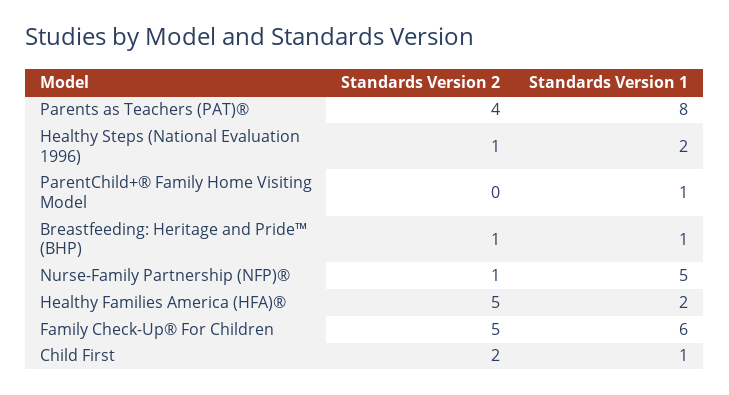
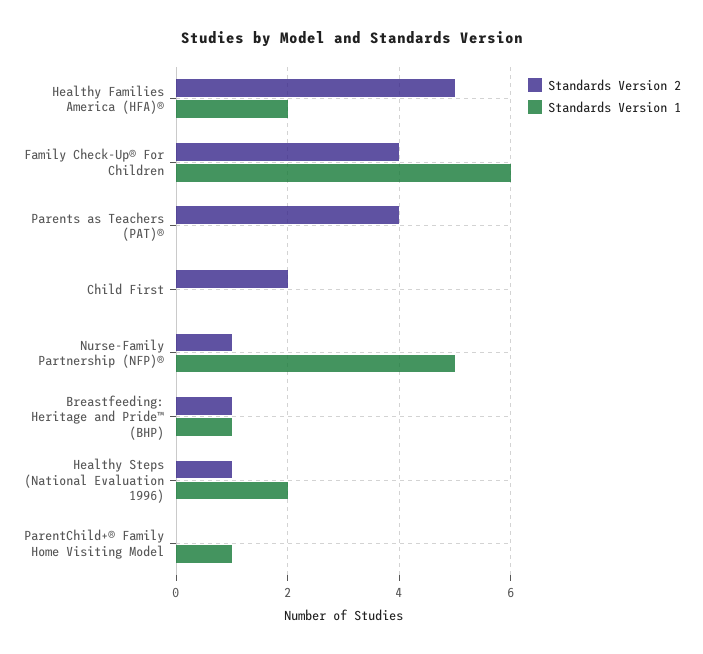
Standards Version 1, Parents as Teachers (PAT)®: 8 -> 0
Standards Version 2, Family Check-Up® For Children: 5 -> 4
Standards Version 1, Child First: 1 -> 0

